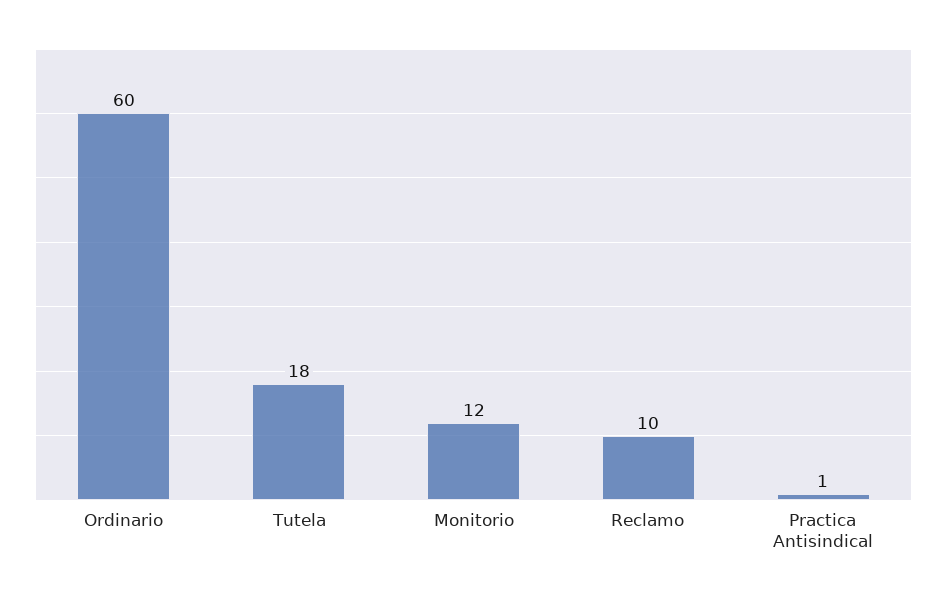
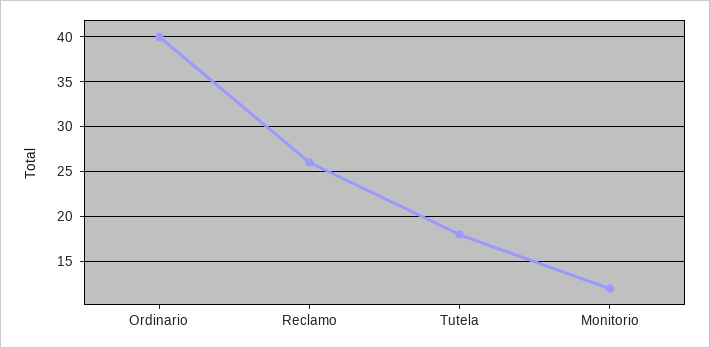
Ordinario: 60 -> 40
Reclamo: 10 -> 26
Practica Antisindical: 1 -> none

